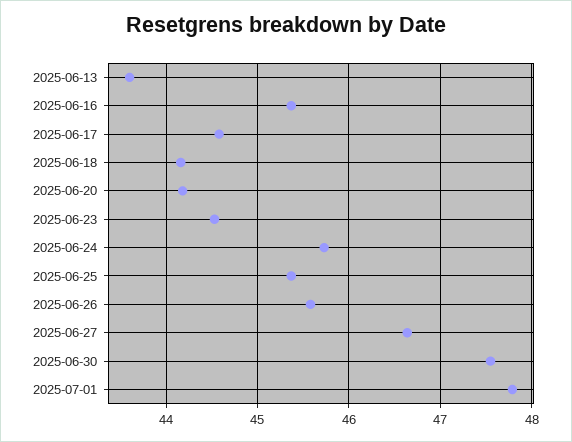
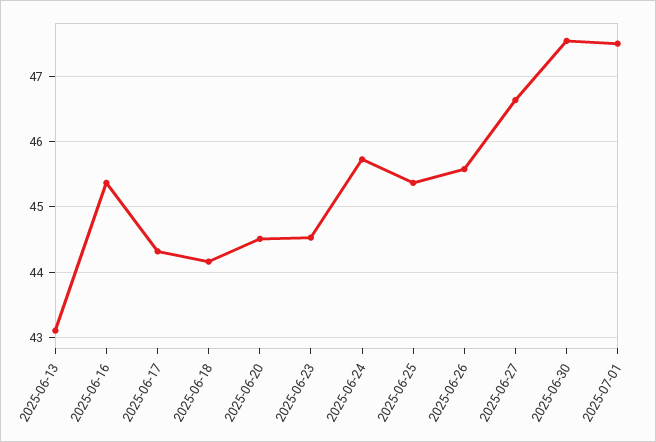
2025-06-13: 43.6 -> 43.1
2025-06-17: 44.6 -> 44.3
2025-06-20: 44.2 -> 44.5
2025-07-01: 47.8 -> 47.5

